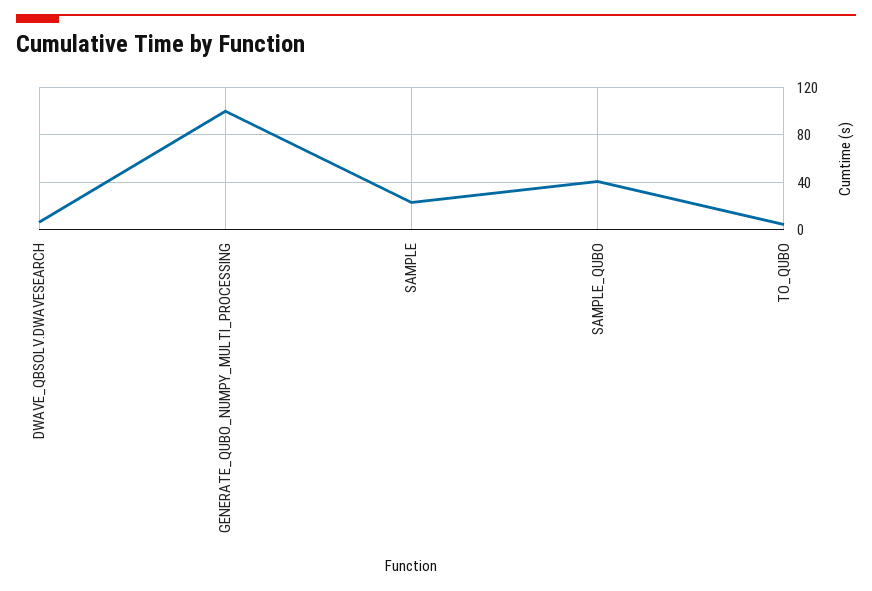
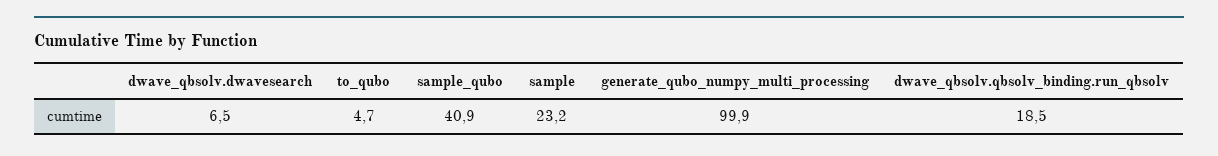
dwave_qbsolv.qbsolv_binding.run_qbsolv: none -> 18.5

